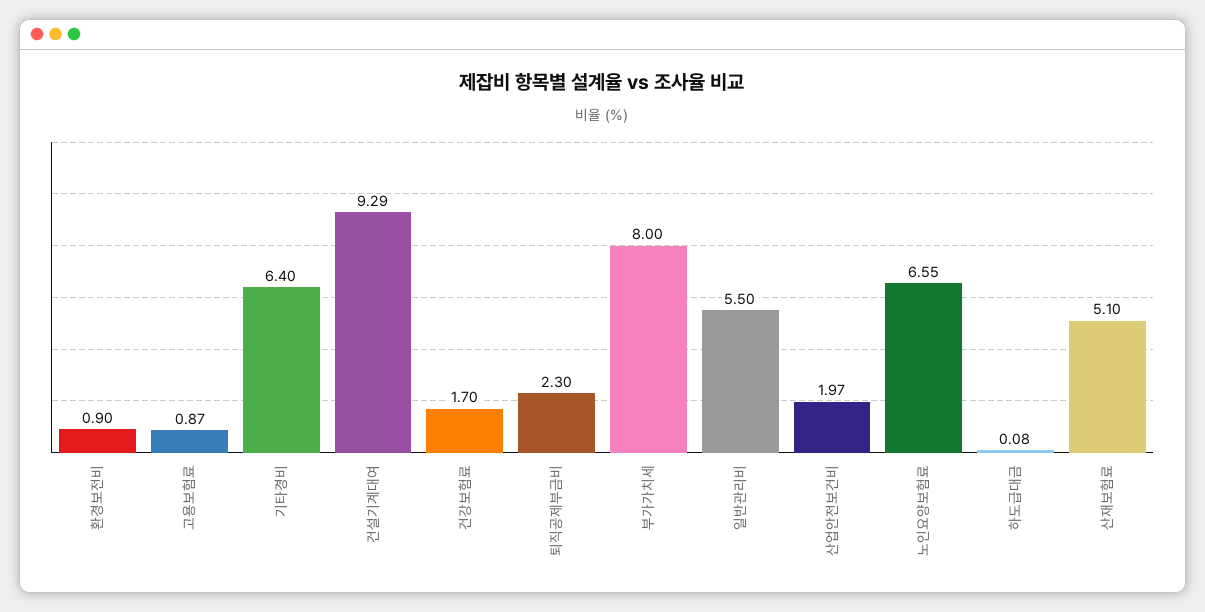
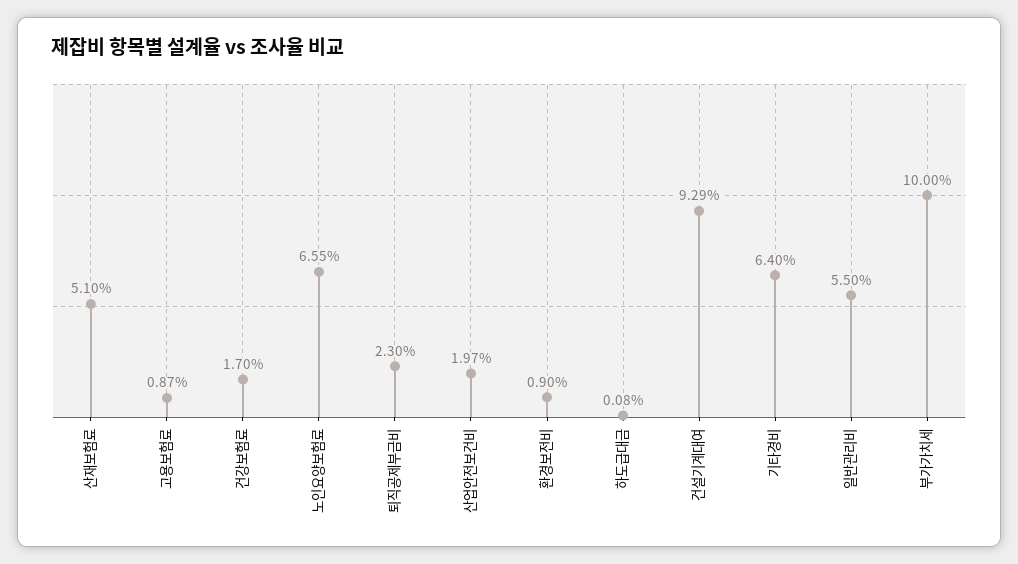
부가가치세: 8 -> 10

